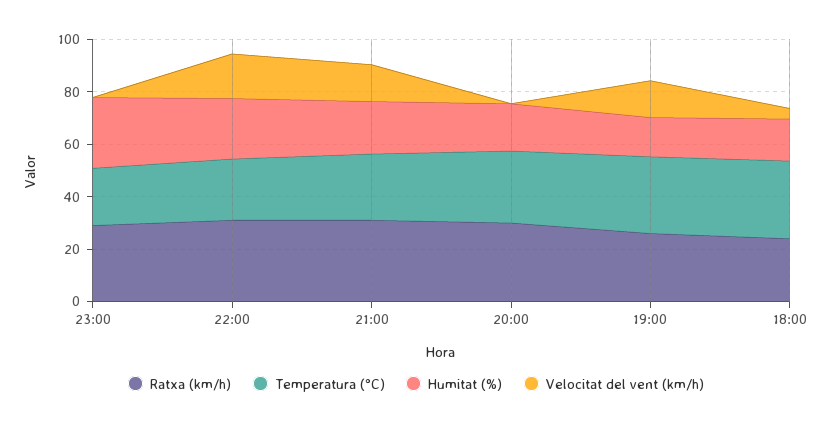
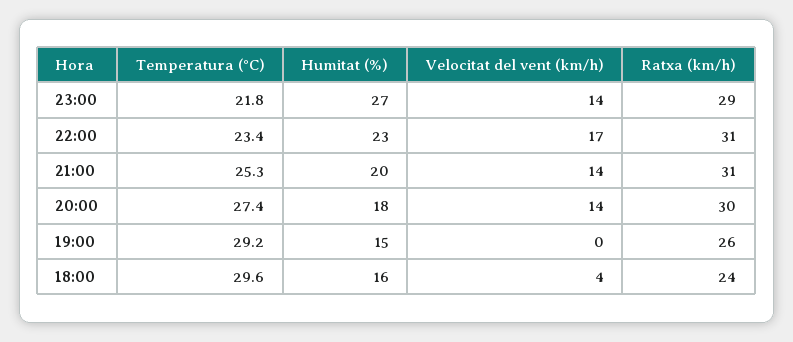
Velocitat del vent (km/h), 23:00: 0 -> 14
Velocitat del vent (km/h), 20:00: 0 -> 14
Velocitat del vent (km/h), 19:00: 15 -> 0

